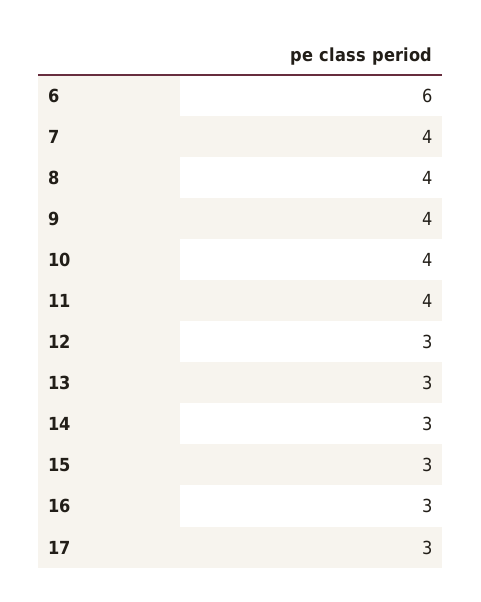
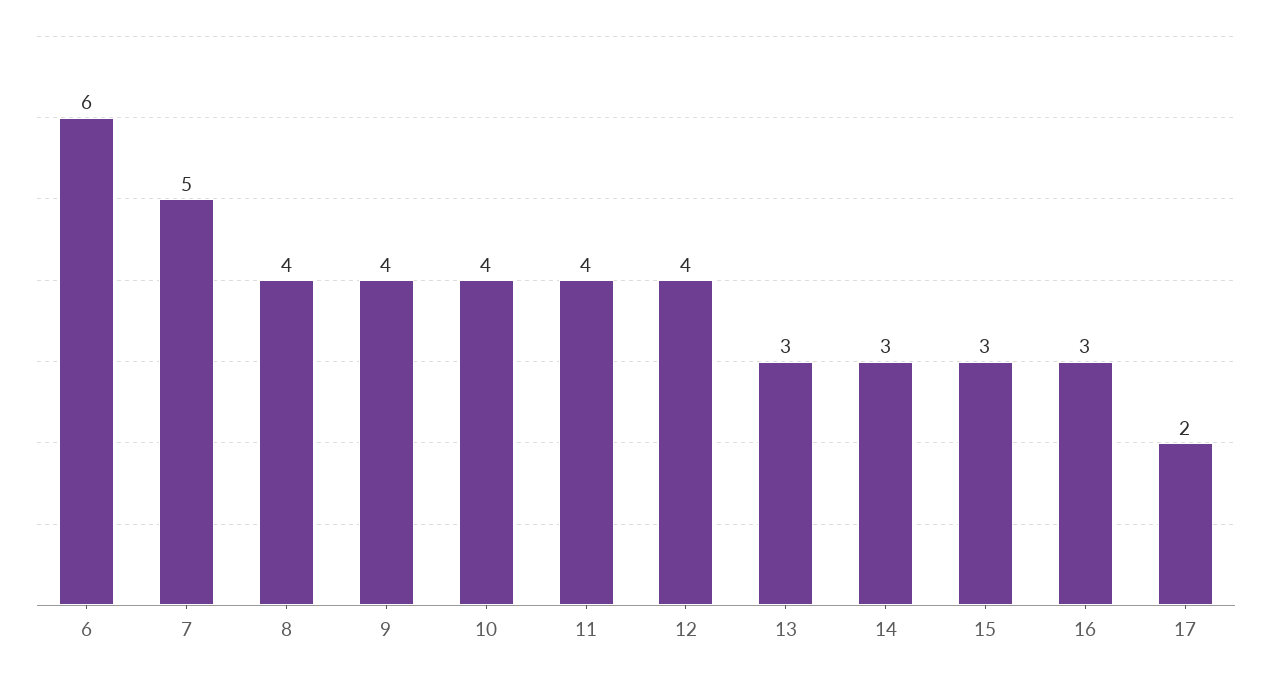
7: 4 -> 5
12: 3 -> 4
17: 3 -> 2

